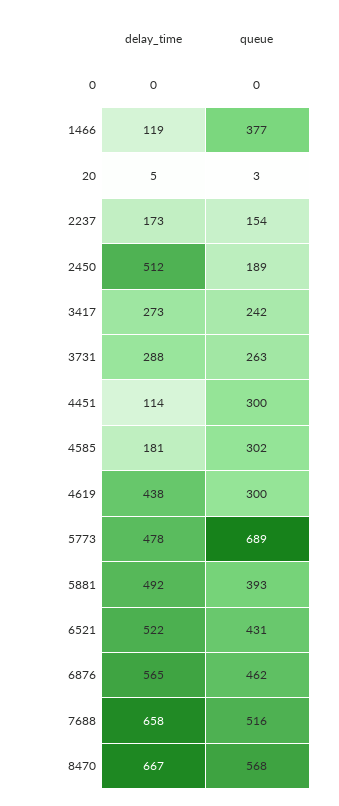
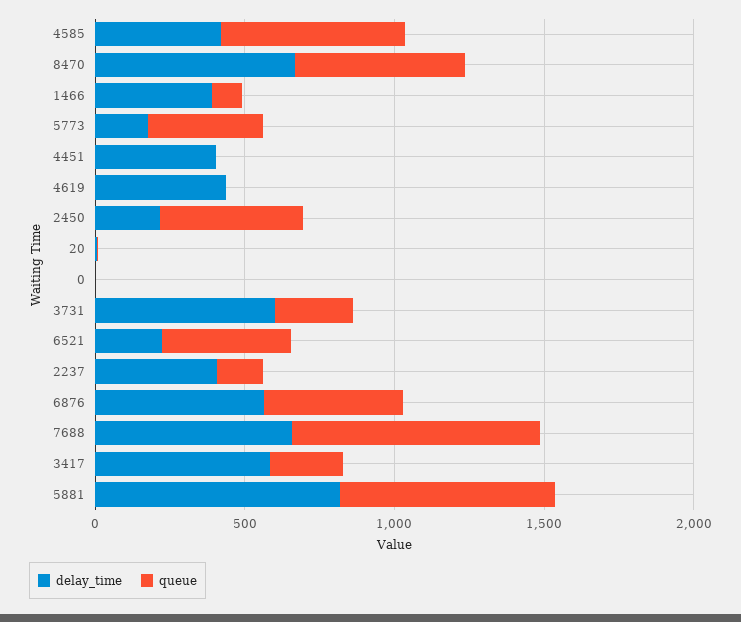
delay_time, 1466: 119 -> 400
queue, 1466: 377 -> 100
delay_time, 2237: 173 -> 400
delay_time, 2450: 512 -> 200
queue, 2450: 189 -> 500
delay_time, 3417: 273 -> 600
delay_time, 3731: 288 -> 600
delay_time, 4451: 114 -> 400
queue, 4451: 300 -> 0
delay_time, 4585: 181 -> 400
queue, 4585: 302 -> 600
queue, 4619: 300 -> 0
delay_time, 5773: 478 -> 200
queue, 5773: 689 -> 400
delay_time, 5881: 492 -> 800
queue, 5881: 393 -> 700
delay_time, 6521: 522 -> 200
queue, 7688: 516 -> 800

